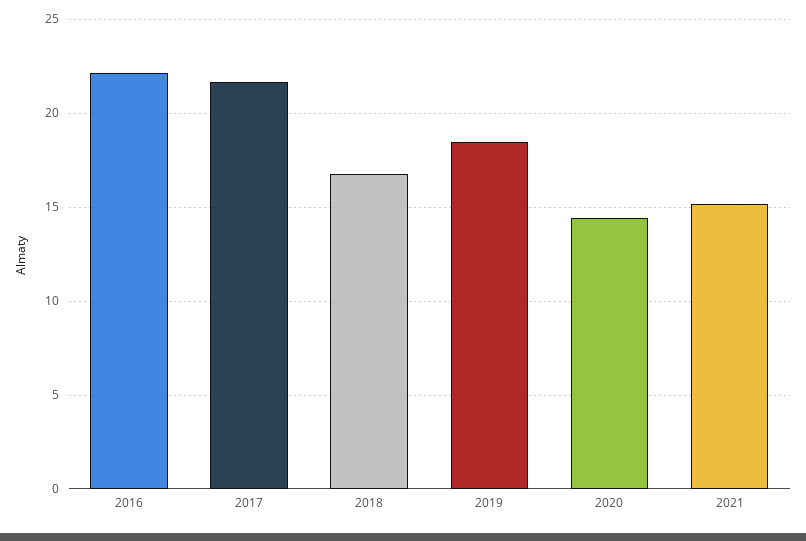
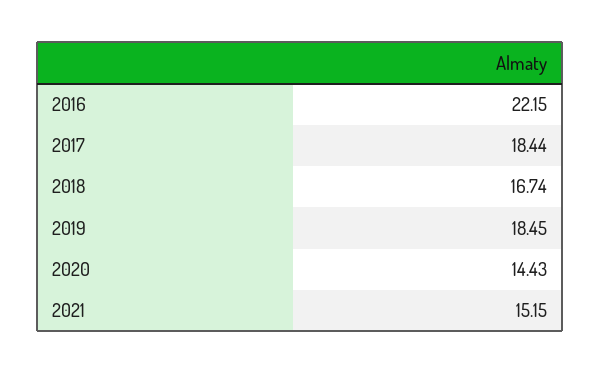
2017: 21.5 -> 18.44

